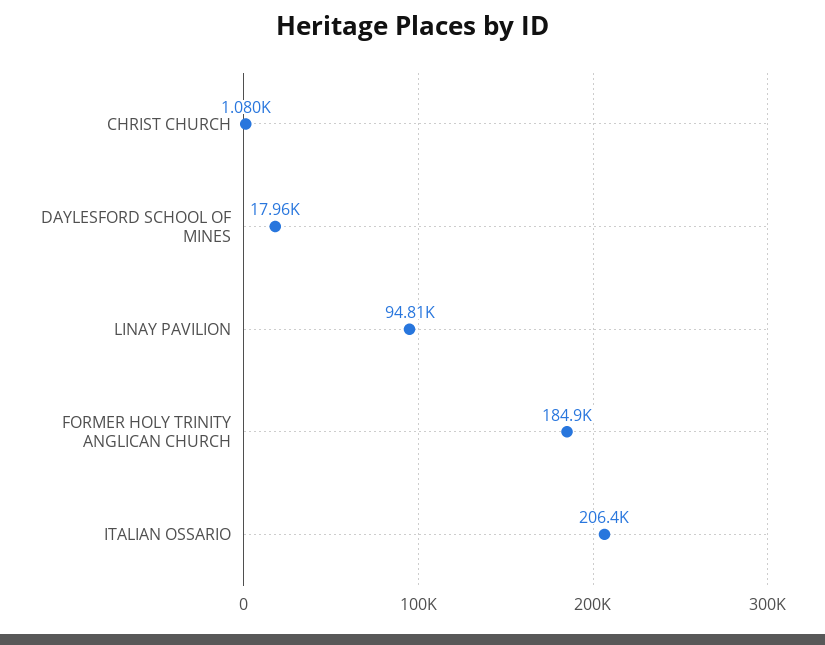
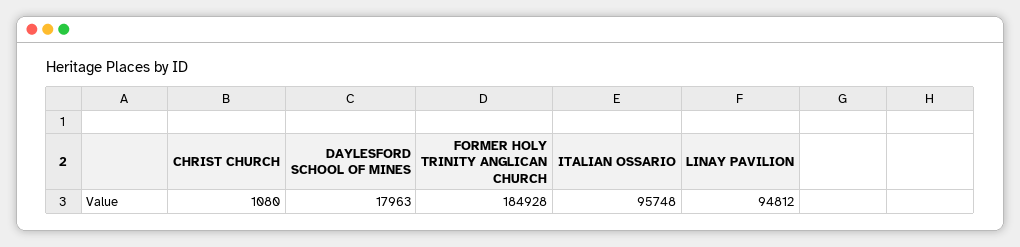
ITALIAN OSSARIO: 206400 -> 95748

